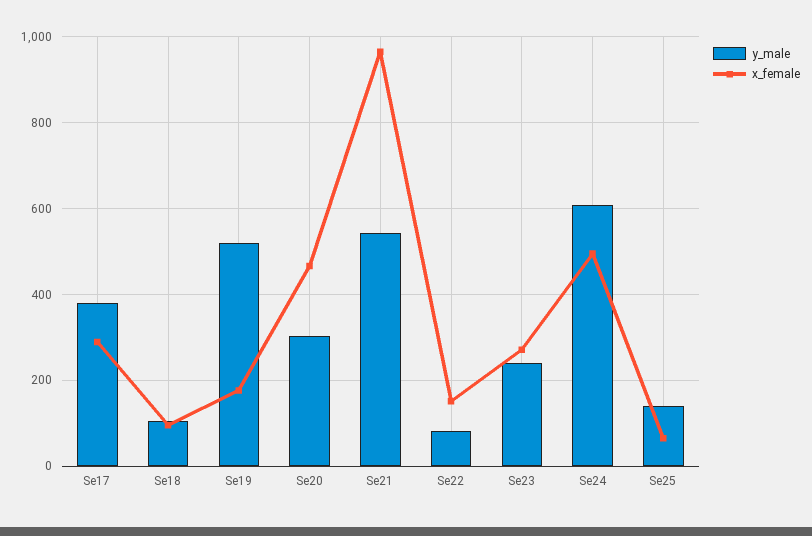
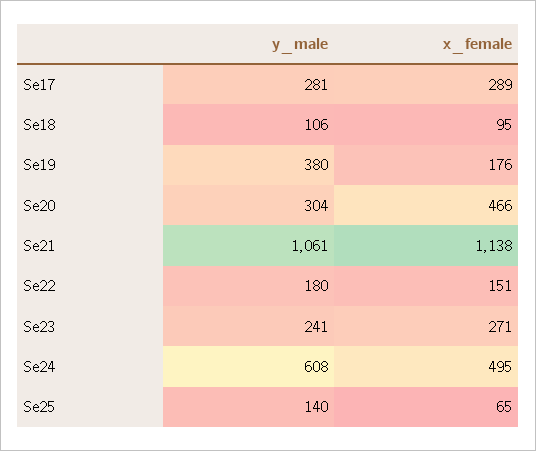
y_male, Se17: 380 -> 281
y_male, Se19: 520 -> 380
y_male, Se21: 540 -> 1061
x_female, Se21: 960 -> 1138
y_male, Se22: 80 -> 180

